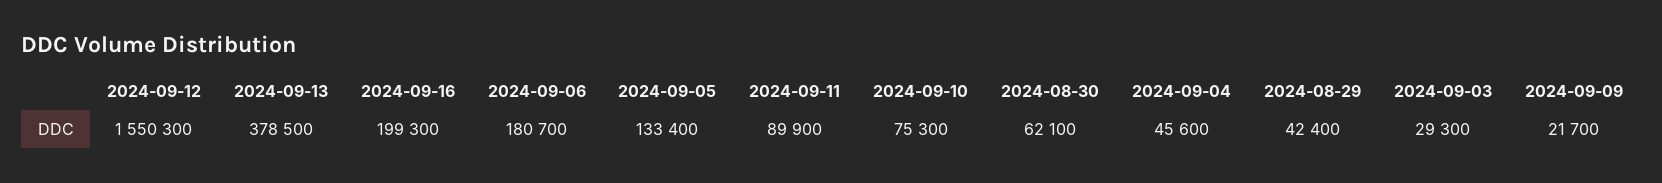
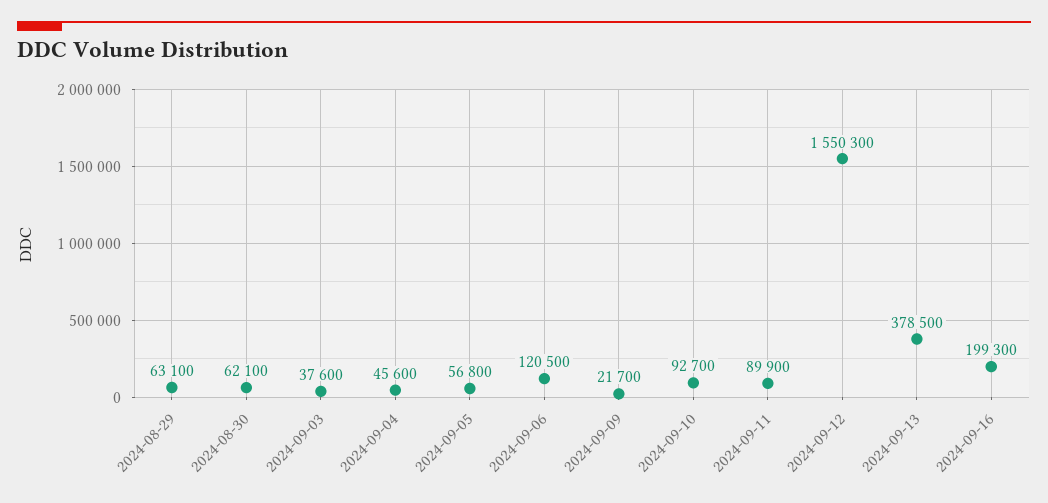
2024-09-06: 180700 -> 120500
2024-09-05: 133400 -> 56800
2024-09-10: 75300 -> 92700
2024-08-29: 42400 -> 63100
2024-09-03: 29300 -> 37600

